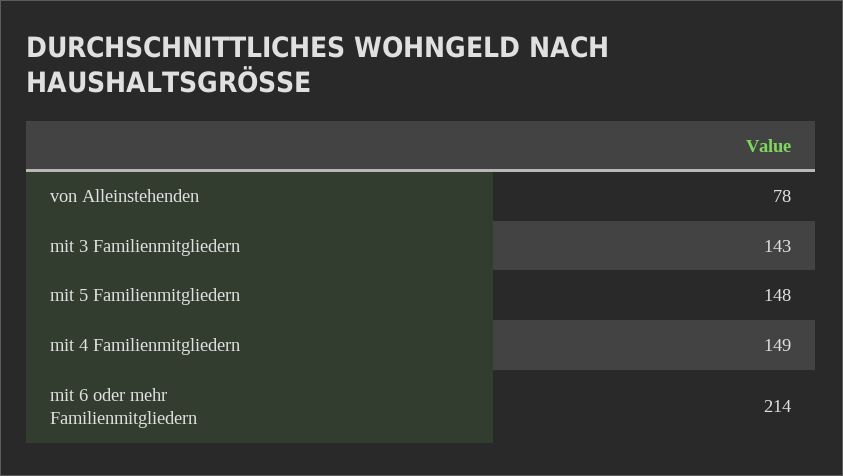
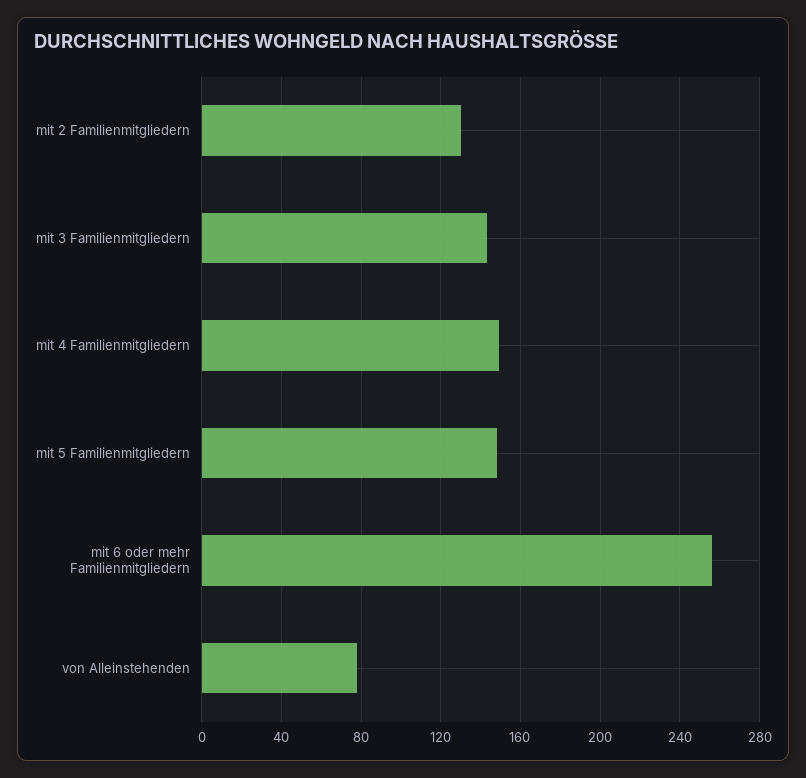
mit 6 oder mehr Familienmitgliedern: 214 -> 255
mit 2 Familienmitgliedern: none -> 130

